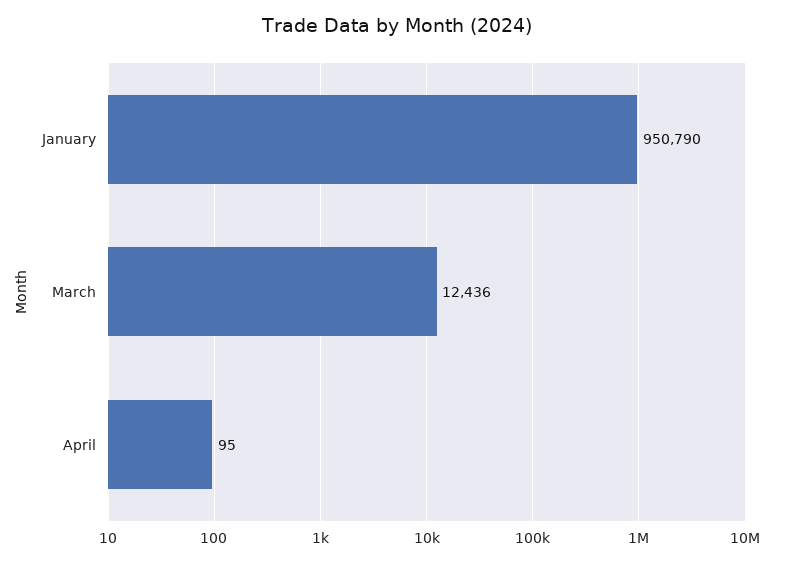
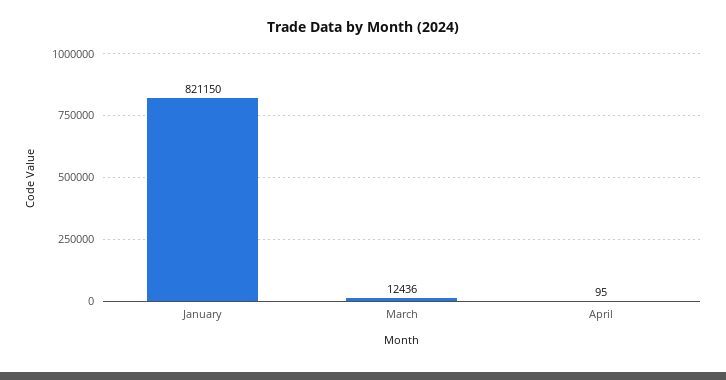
January: 950790 -> 821150

